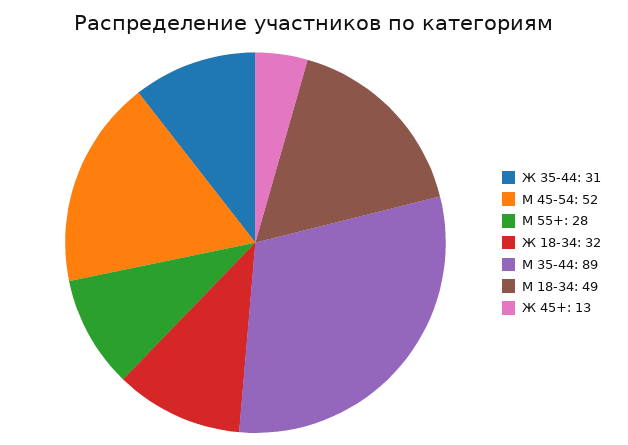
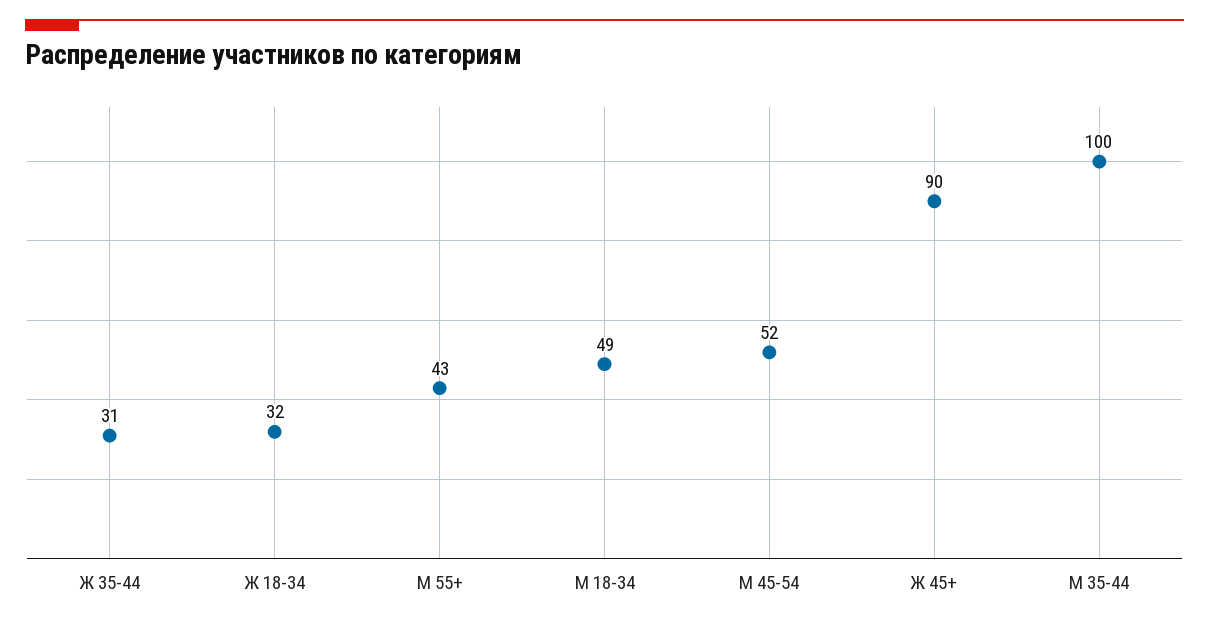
М 55+: 28 -> 43
М 35-44: 89 -> 100
Ж 45+: 13 -> 90

